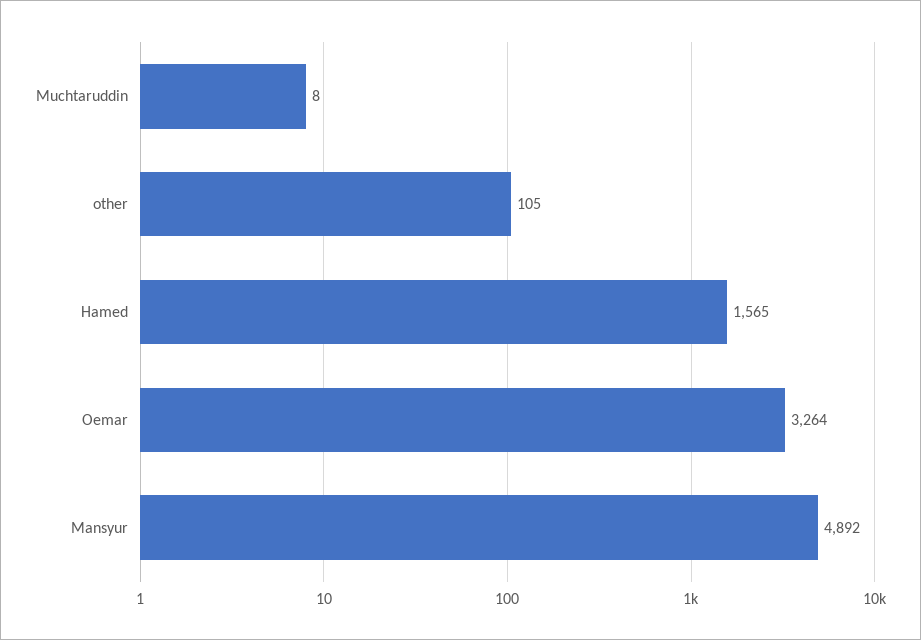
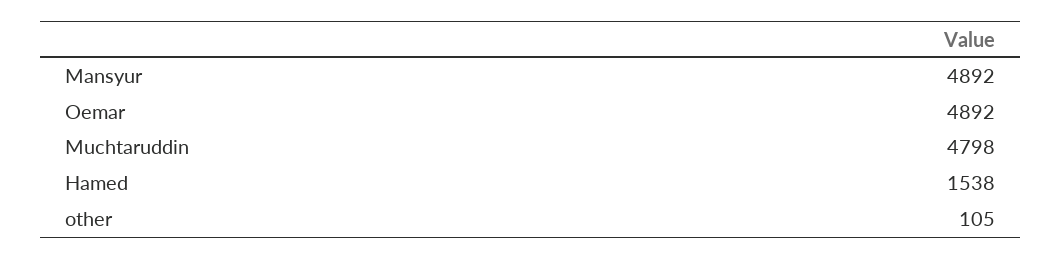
Muchtaruddin: 8 -> 4798
Hamed: 1565 -> 1538
Oemar: 3264 -> 4892

